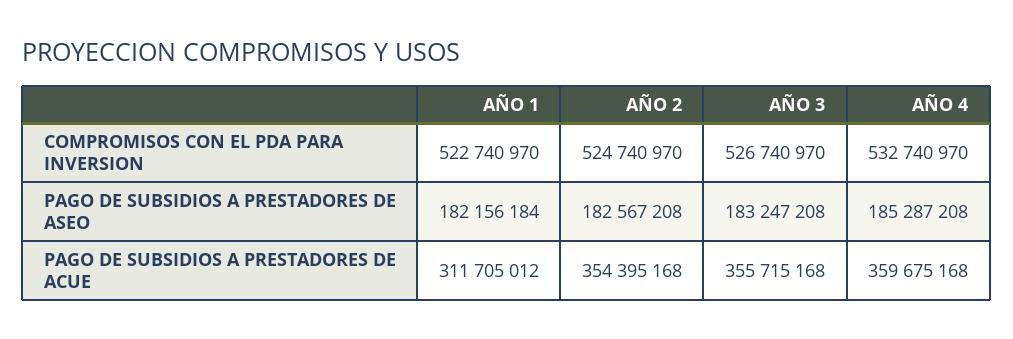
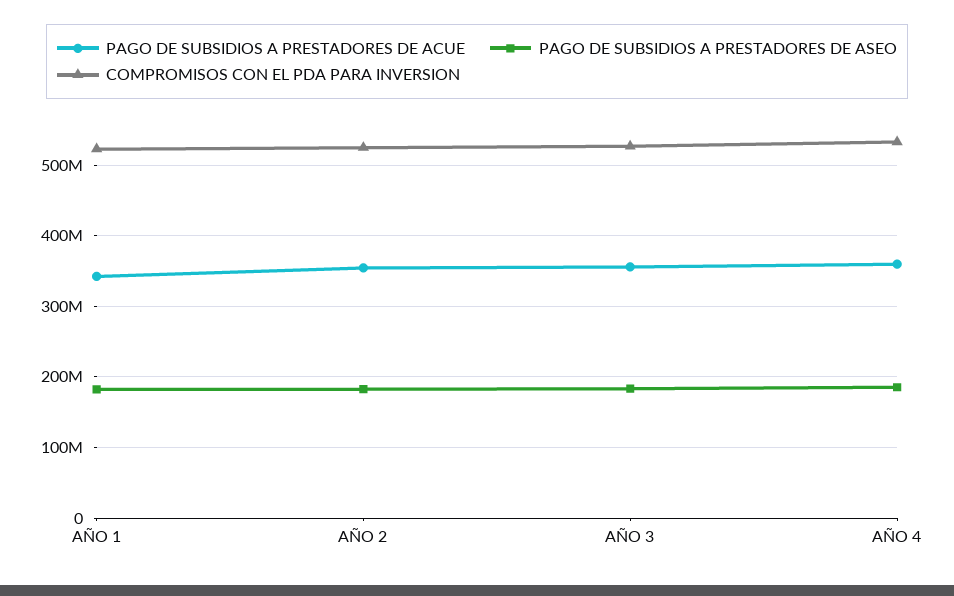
PAGO DE SUBSIDIOS A PRESTADORES DE ACUE, AÑO 1: 311705012 -> 340000000

